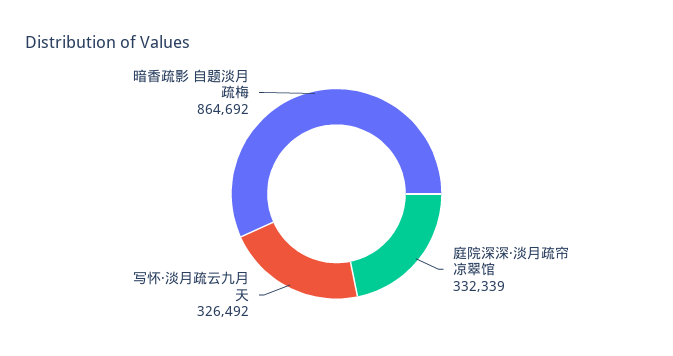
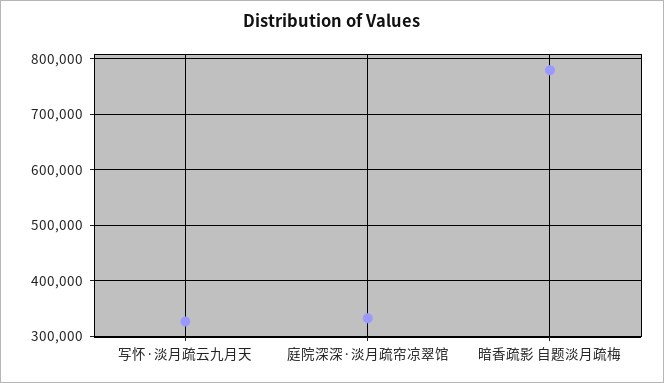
暗香疏影 自题淡月疏梅: 864692 -> 780000

